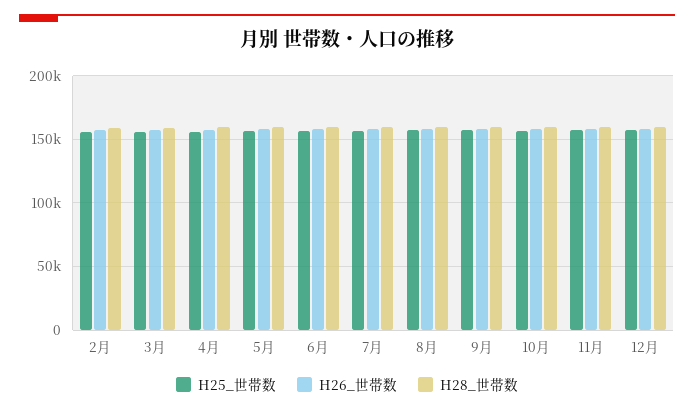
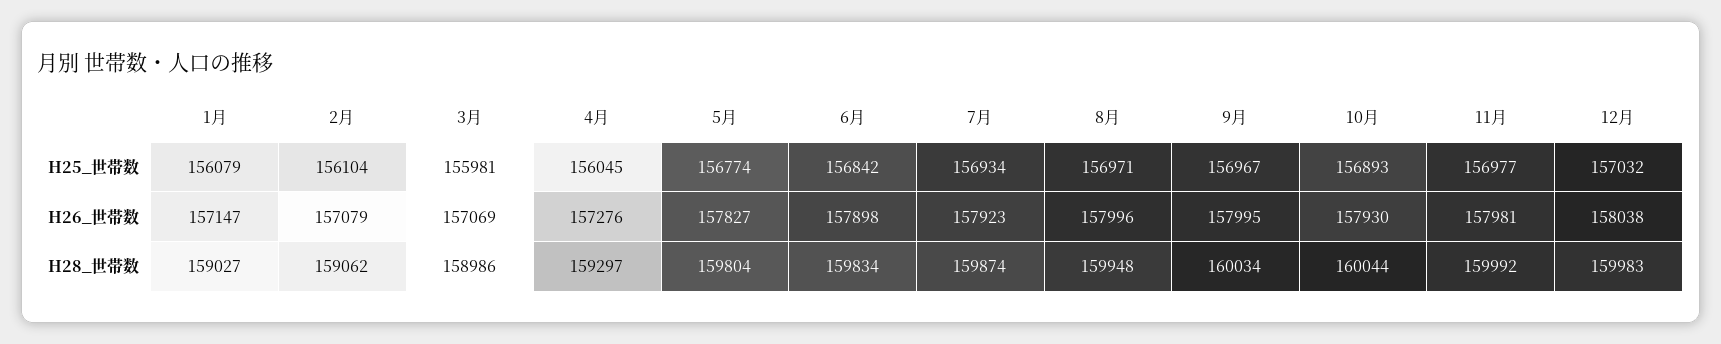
H25_世帯数, 1月: none -> 156079
H26_世帯数, 1月: none -> 157147
H28_世帯数, 1月: none -> 159027

